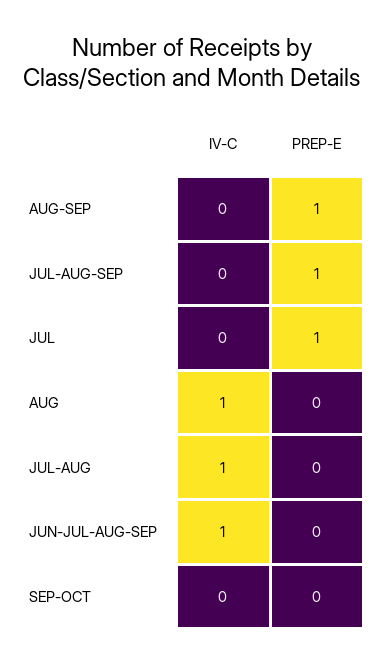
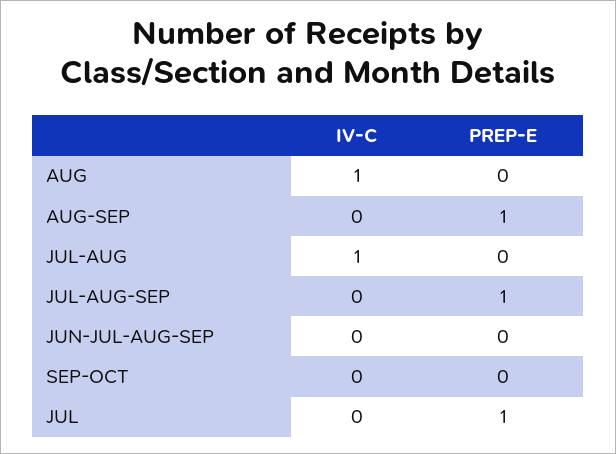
IV-C, JUN-JUL-AUG-SEP: 1 -> 0

